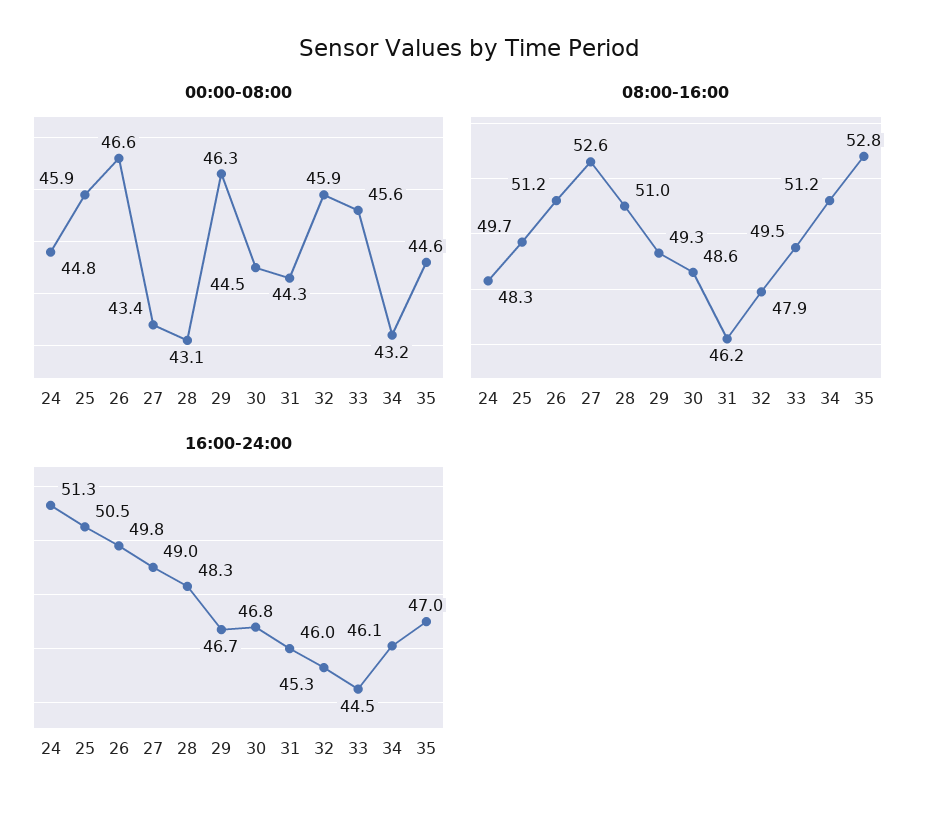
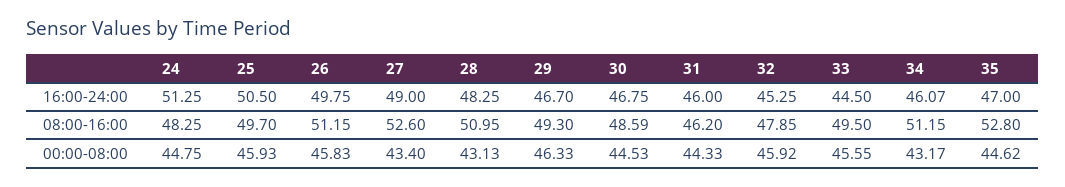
00:00-08:00, 26: 46.6 -> 45.83

